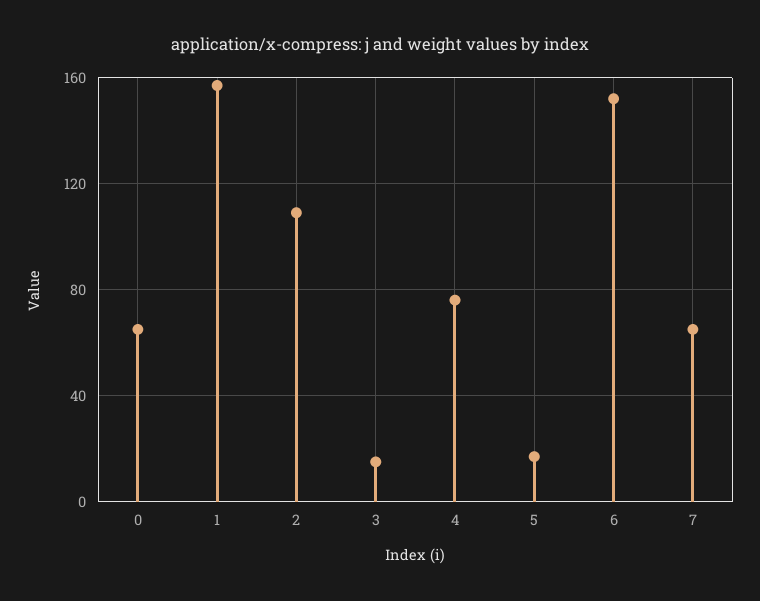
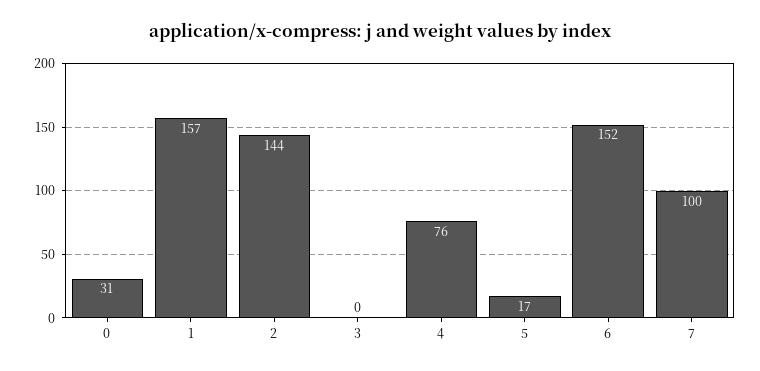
0: 65 -> 31
2: 110 -> 144
3: 15 -> 0
7: 65 -> 100

